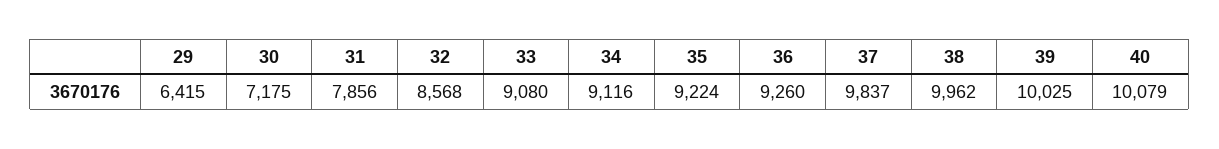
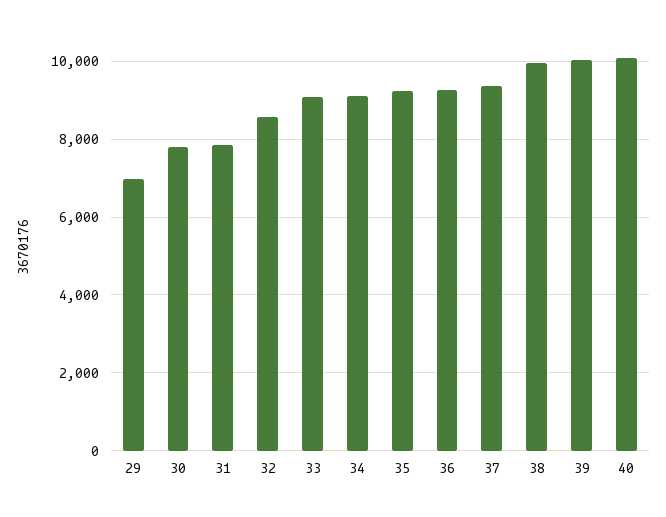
29: 6415 -> 7000
30: 7175 -> 7800
37: 9837 -> 9400

